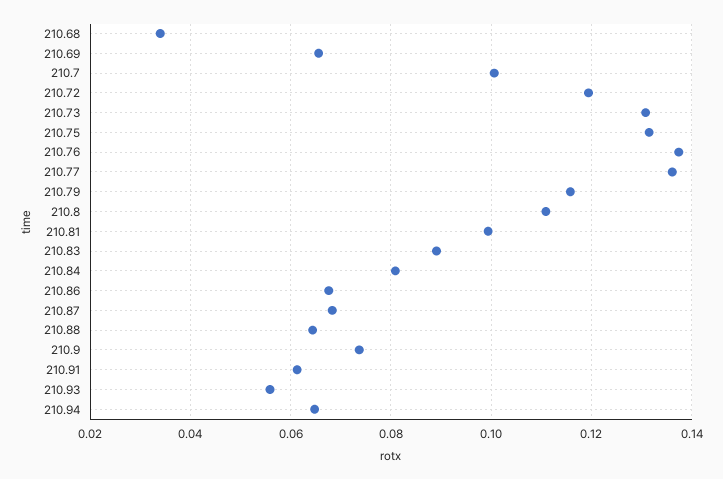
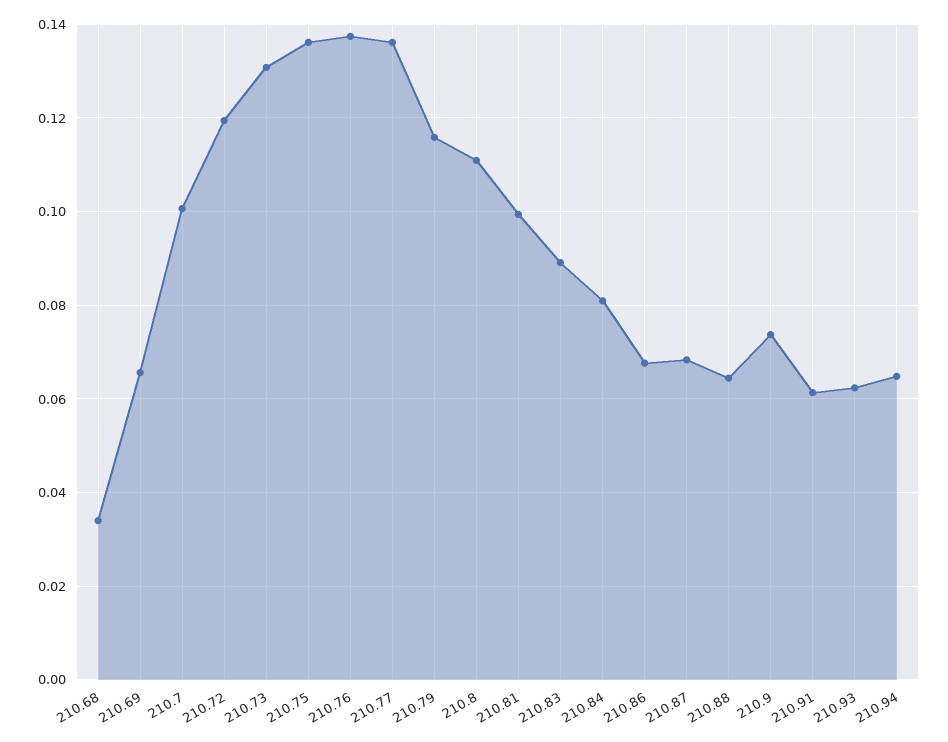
210.75: 0.132 -> 0.136
210.93: 0.056 -> 0.062

